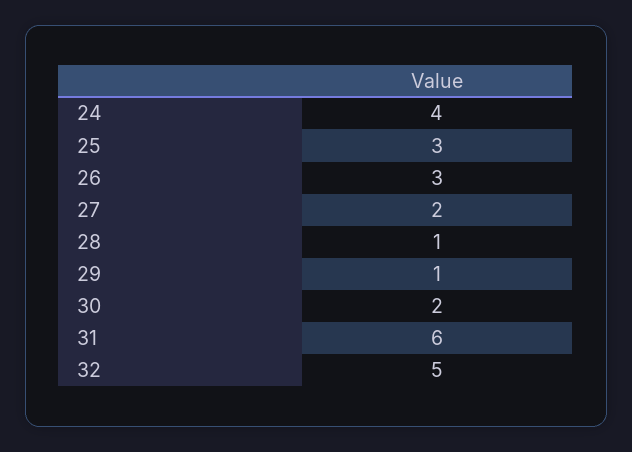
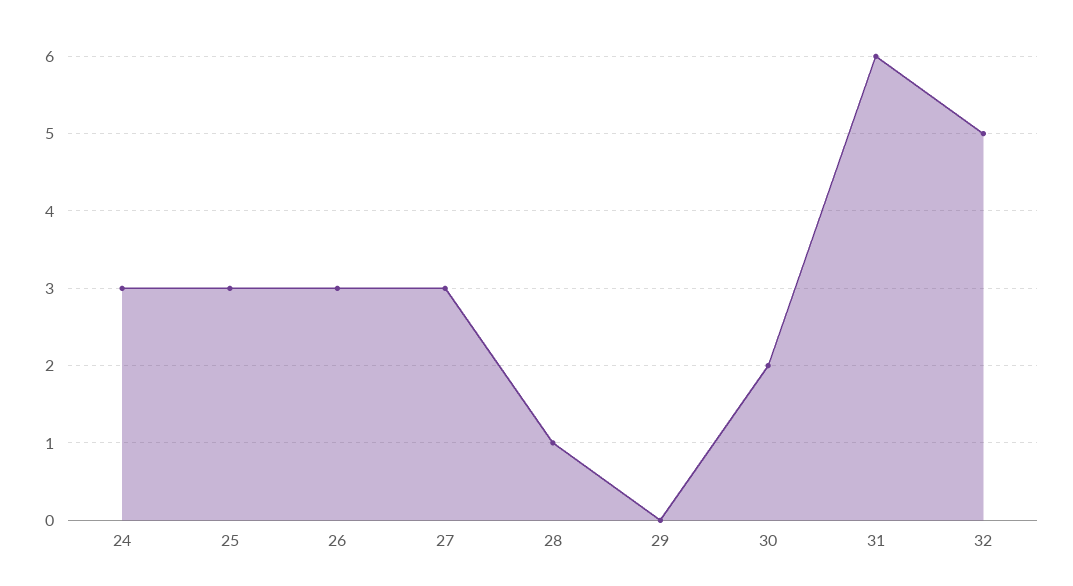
24: 4 -> 3
27: 2 -> 3
29: 1 -> 0

